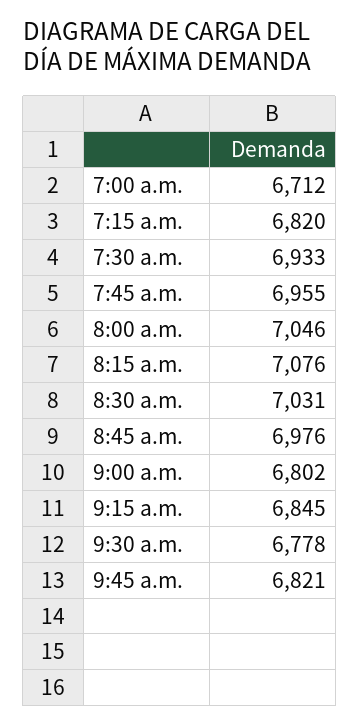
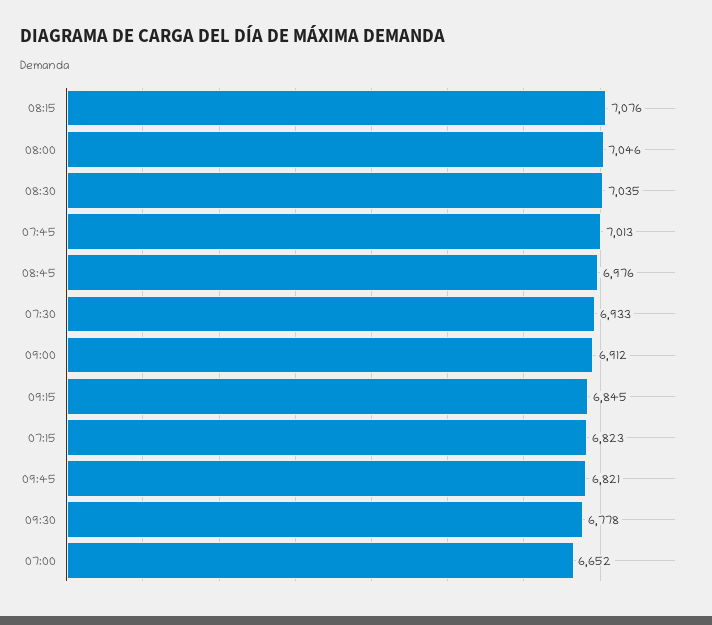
7:00 a.m.: 6712 -> 6652
7:15 a.m.: 6820 -> 6823
7:45 a.m.: 6955 -> 7013
8:30 a.m.: 7031 -> 7035
9:00 a.m.: 6802 -> 6912

